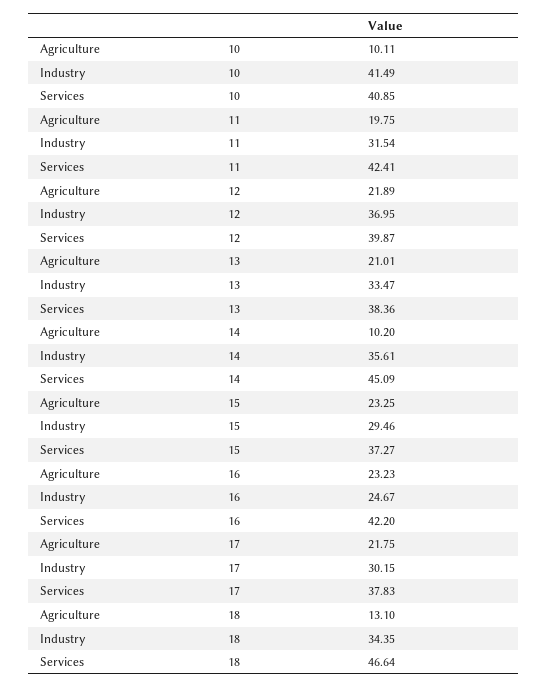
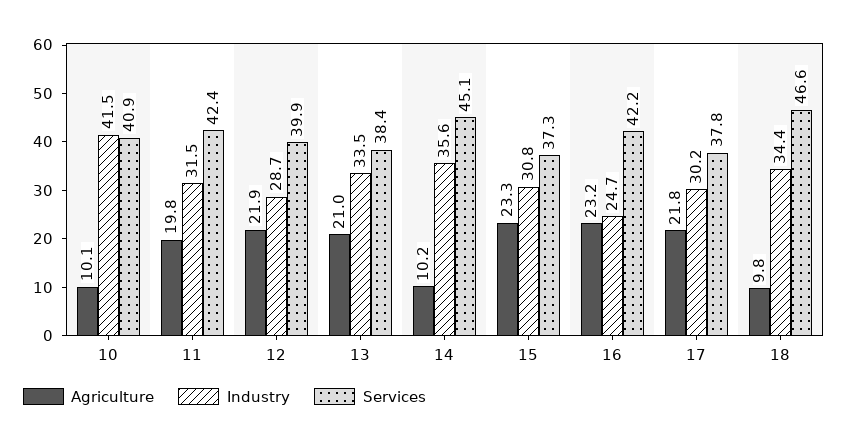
Industry, 12: 36.95 -> 28.7
Industry, 15: 29.46 -> 30.8
Agriculture, 18: 13.1 -> 9.8

